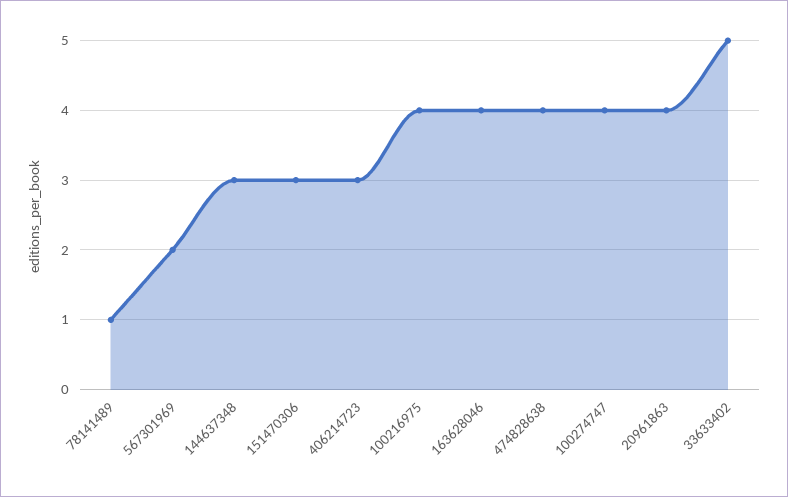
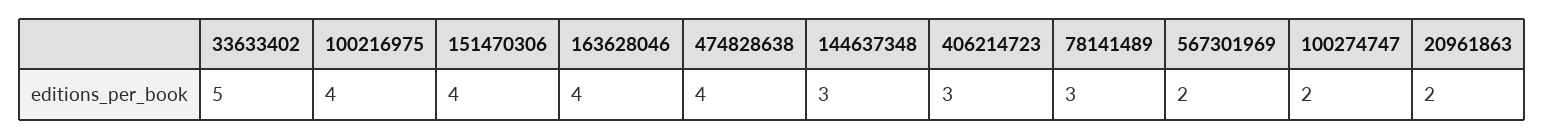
78141489: 1 -> 3
151470306: 3 -> 4
100274747: 4 -> 2
20961863: 4 -> 2

